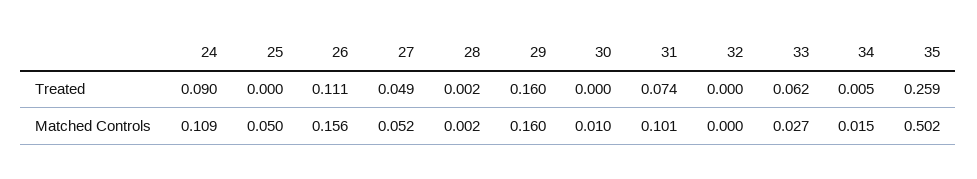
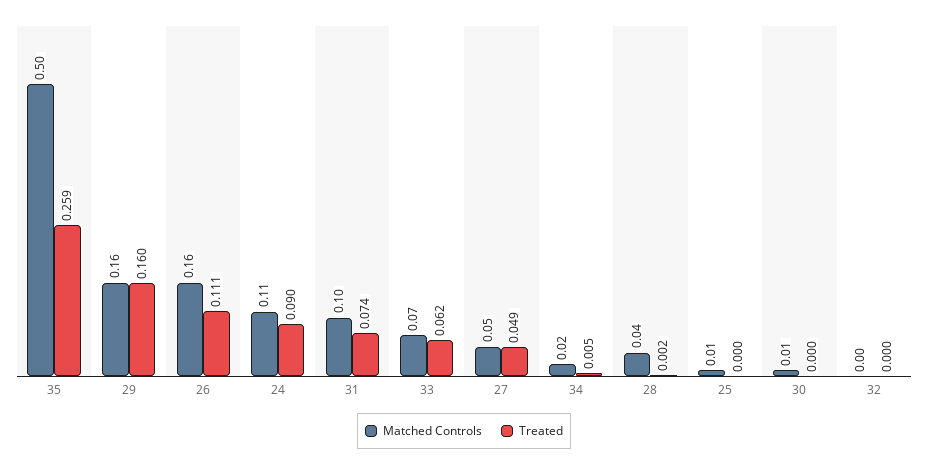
Matched Controls, 25: 0.05 -> 0.01
Matched Controls, 28: 0.002 -> 0.04
Matched Controls, 33: 0.027 -> 0.07

